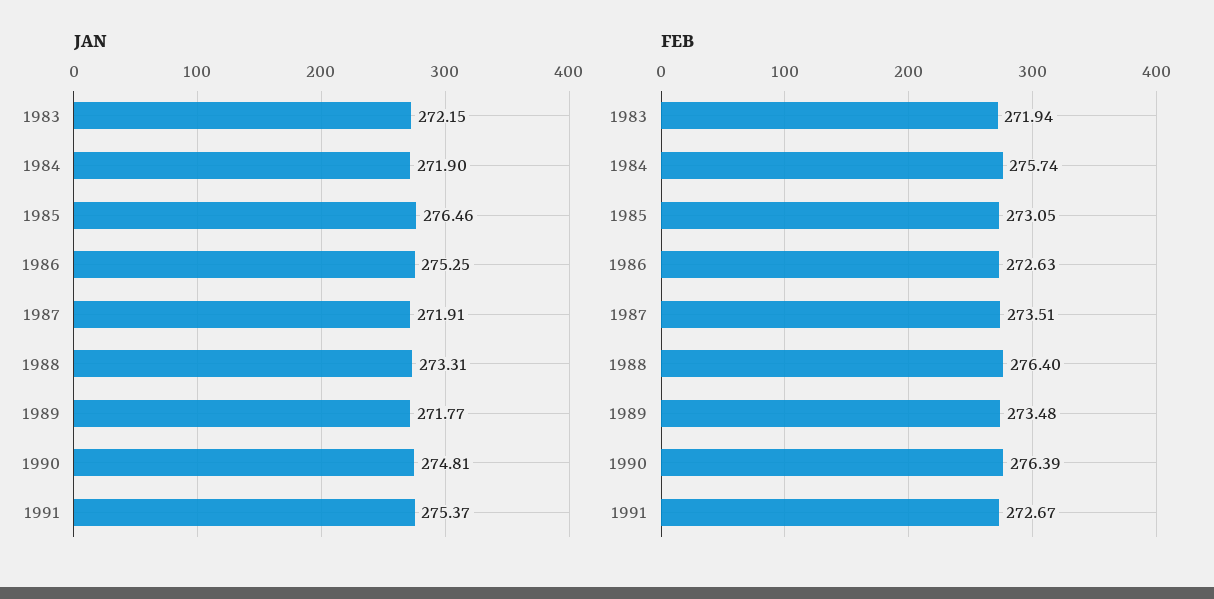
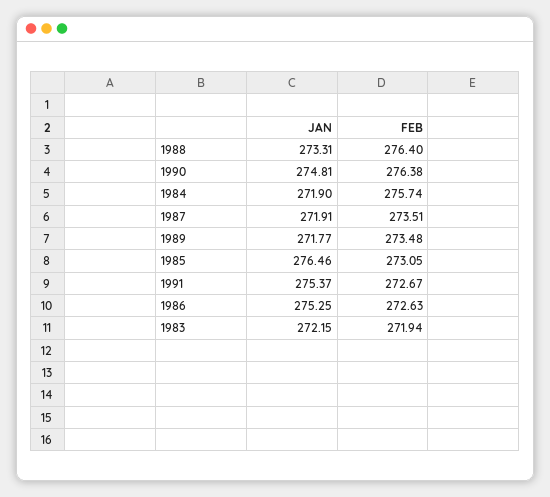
FEB, 1990: 276.39 -> 276.38

